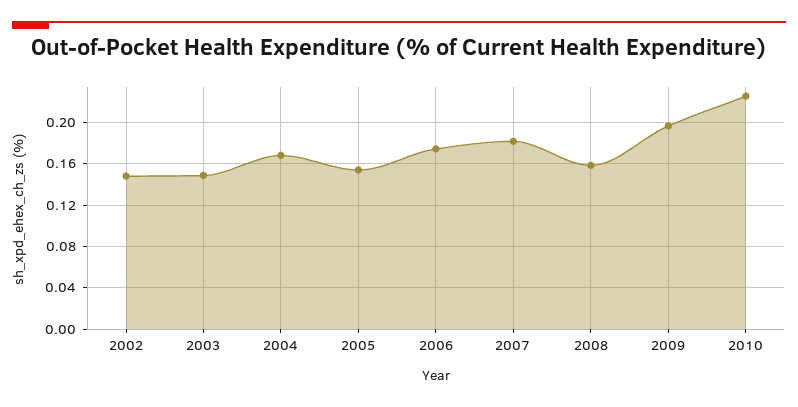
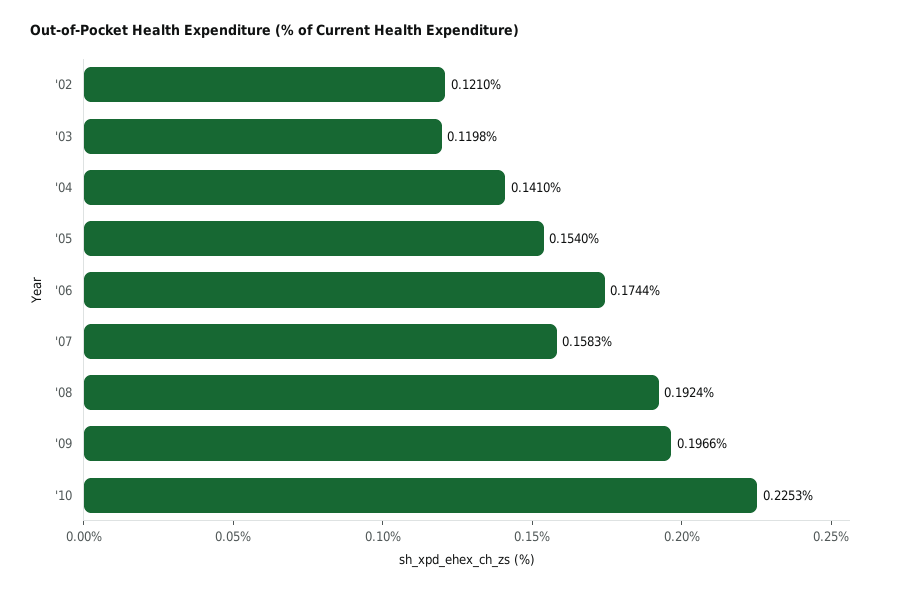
2002: 0.15 -> 0.121
2003: 0.15 -> 0.1198
2004: 0.17 -> 0.141
2007: 0.18 -> 0.1583
2008: 0.16 -> 0.1924

